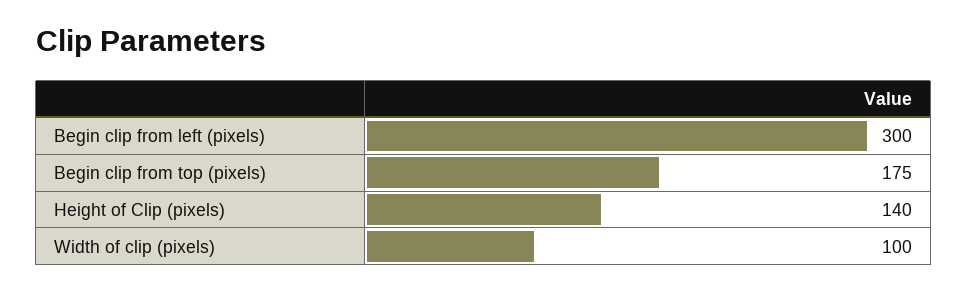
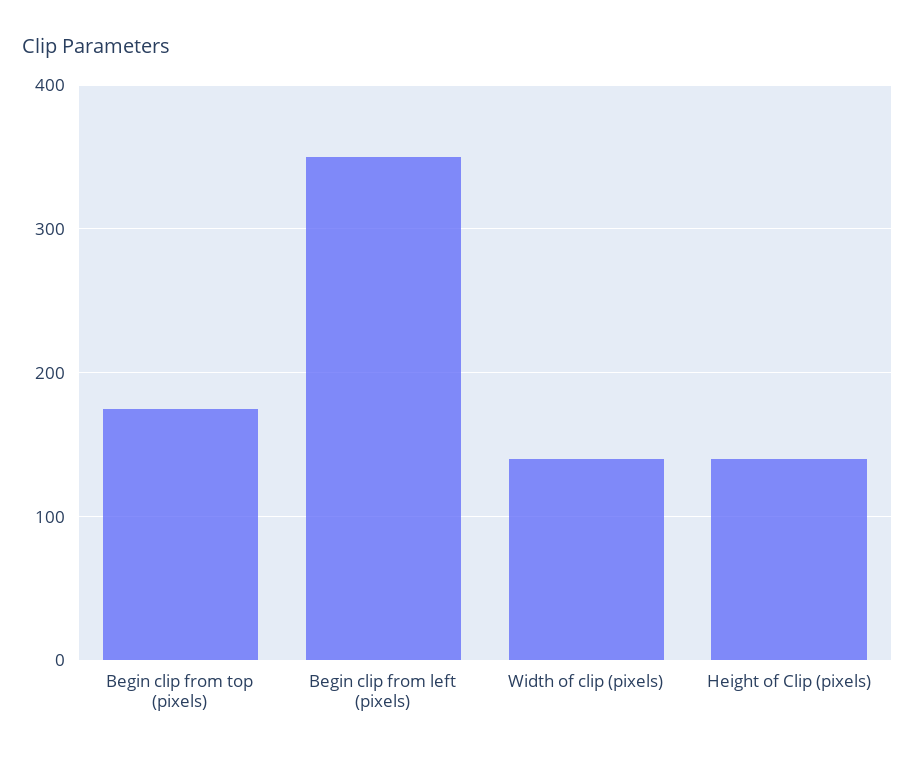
Begin clip from left (pixels): 300 -> 350
Width of clip (pixels): 100 -> 140

